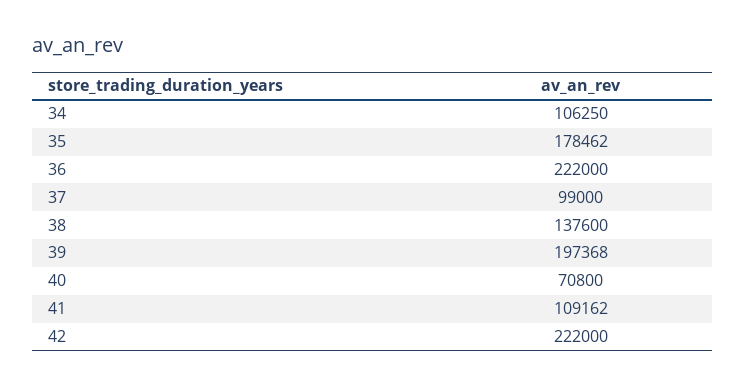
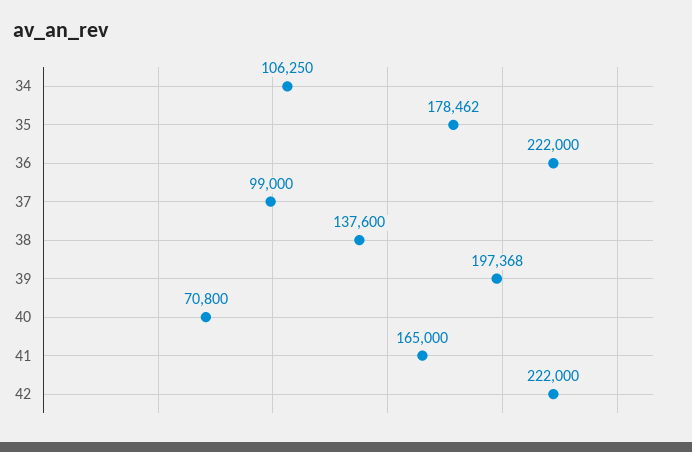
41: 109162 -> 165000

